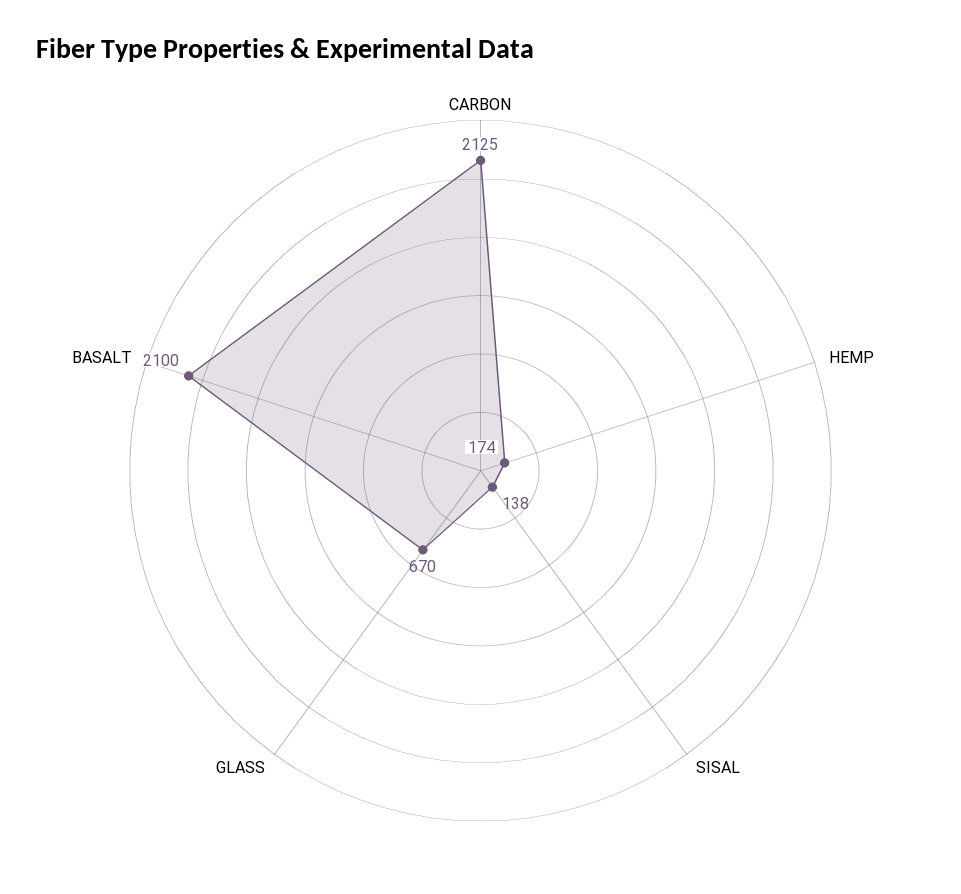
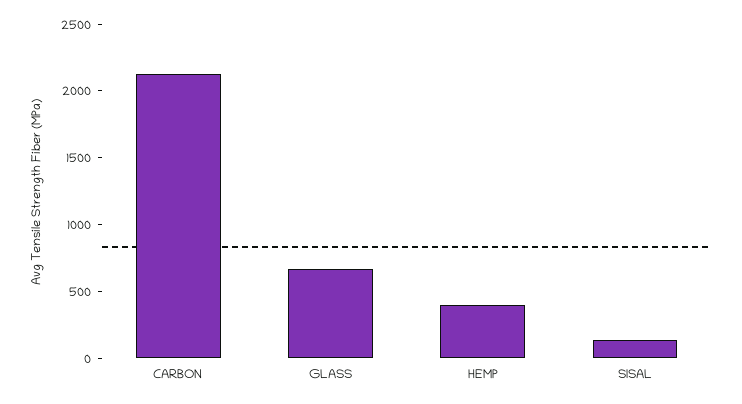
HEMP: 174 -> 400
BASALT: 2100 -> none

